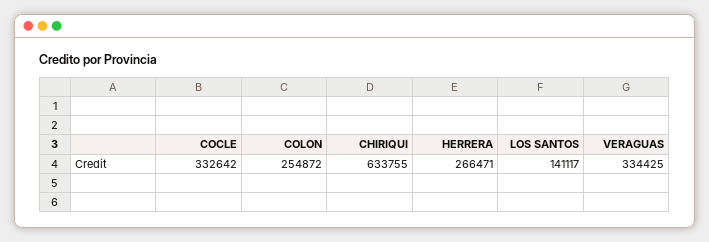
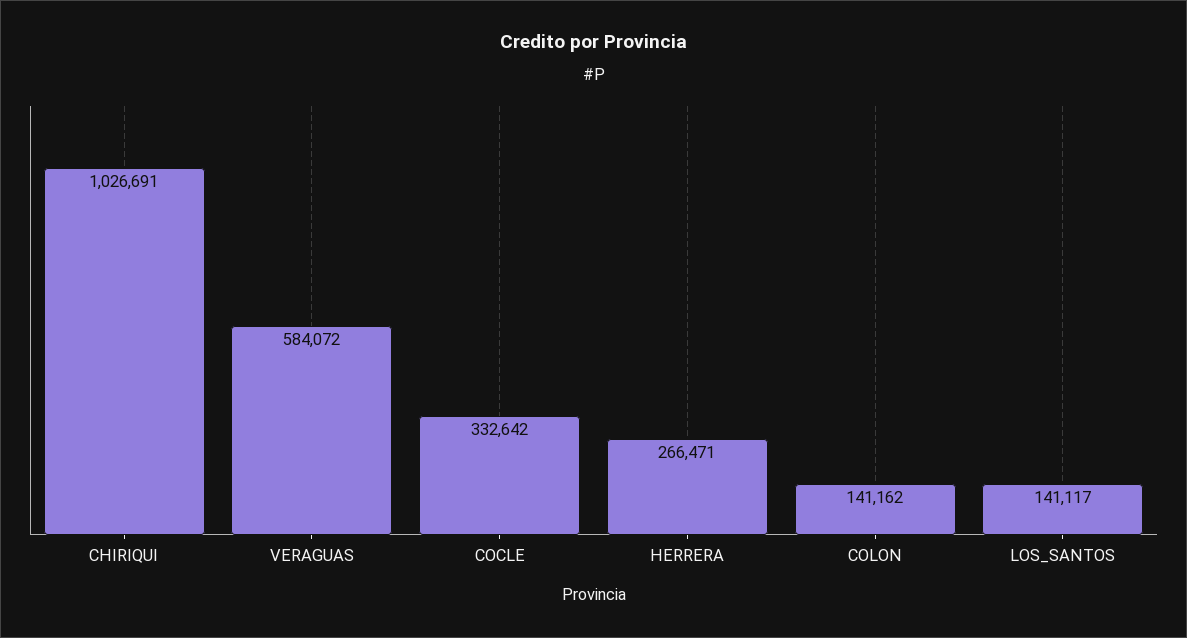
COLON: 254872 -> 141162
CHIRIQUI: 633755 -> 1026691
VERAGUAS: 334425 -> 584072

